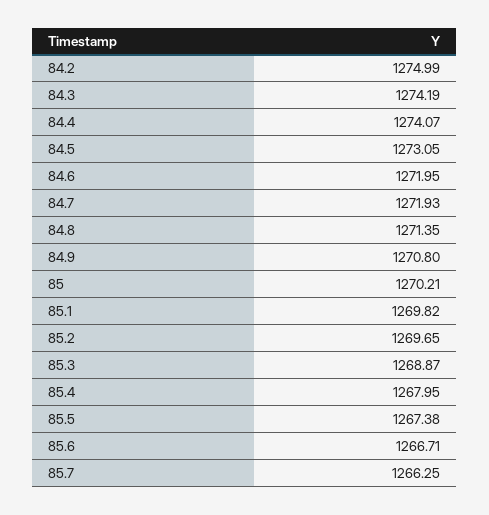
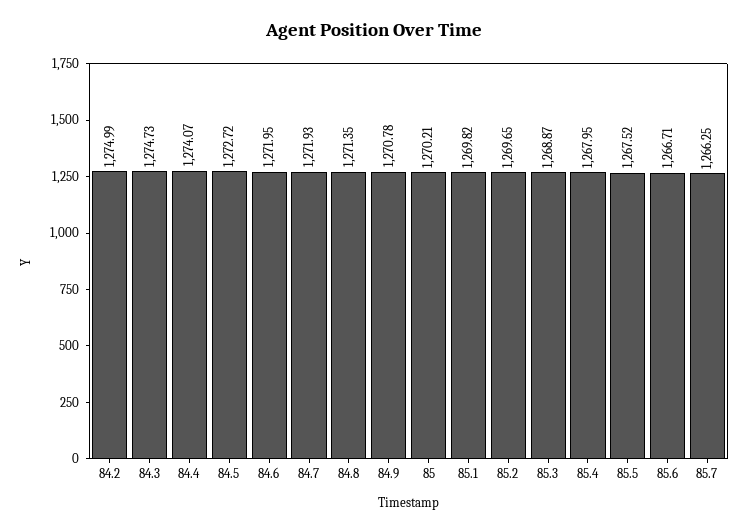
84.3: 1274.19 -> 1274.73
84.5: 1273.05 -> 1272.72
84.9: 1270.8 -> 1270.78
85.5: 1267.38 -> 1267.52

